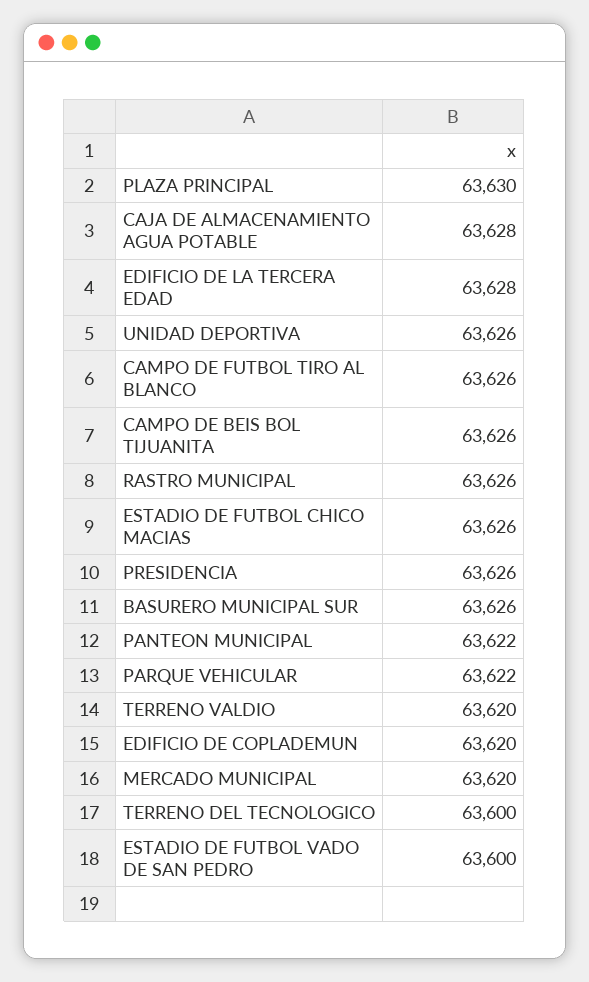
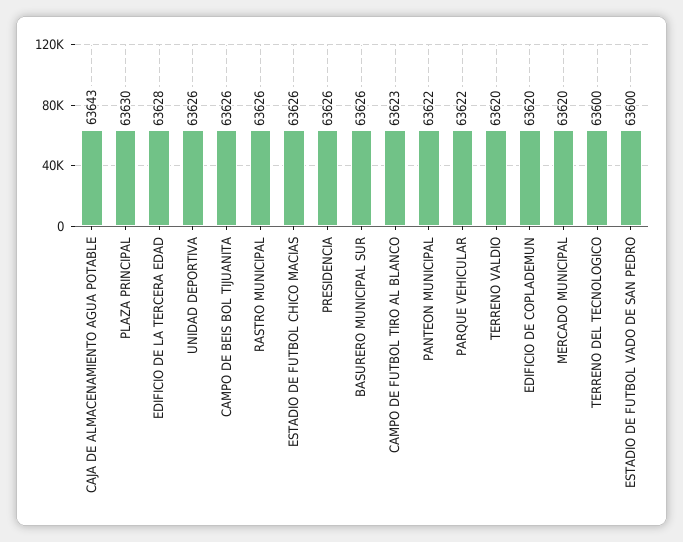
CAJA DE ALMACENAMIENTO AGUA POTABLE: 63628 -> 63643
CAMPO DE FUTBOL TIRO AL BLANCO: 63626 -> 63623

